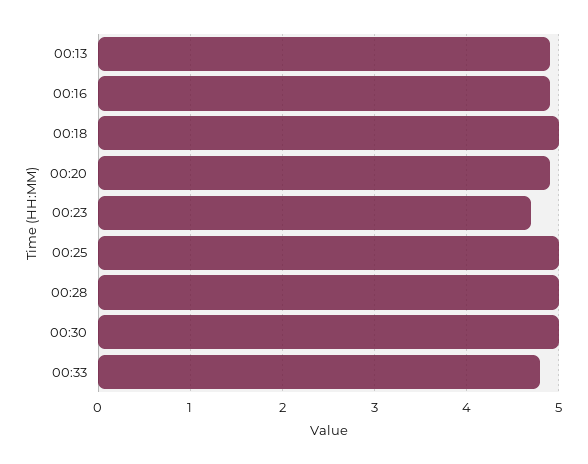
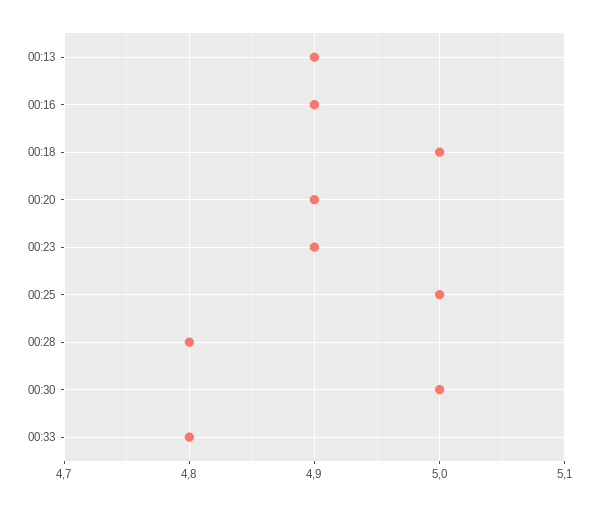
00:23: 4.7 -> 4.9
00:28: 5 -> 4.8

